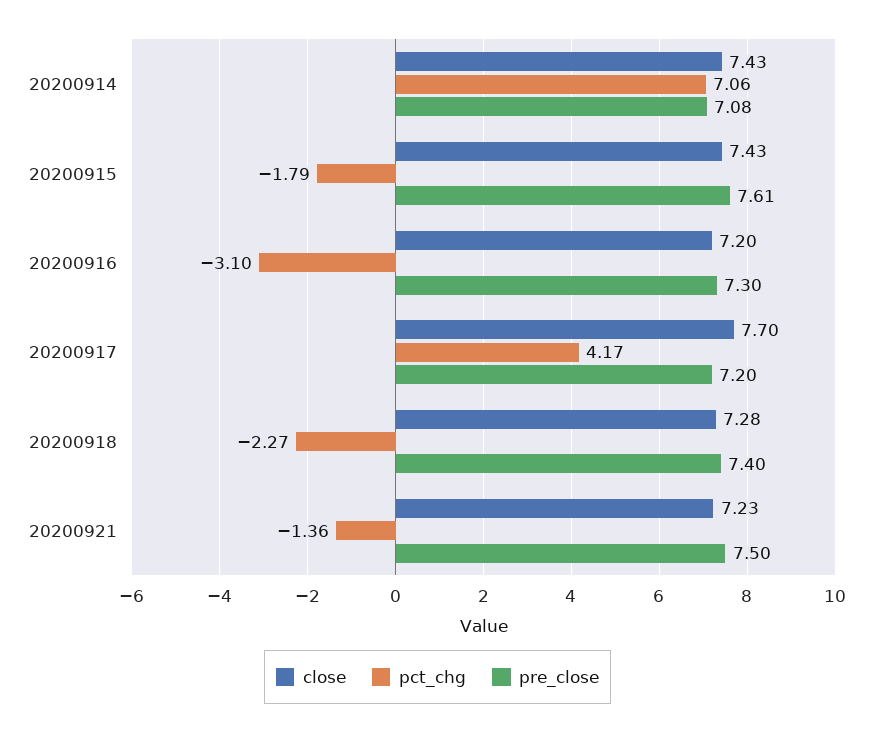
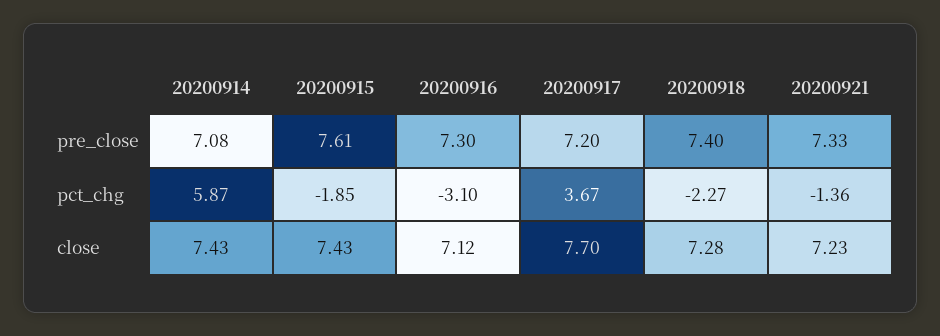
pct_chg, 20200914: 7.06 -> 5.87
pct_chg, 20200915: -1.79 -> -1.85
close, 20200916: 7.2 -> 7.12
pct_chg, 20200917: 4.17 -> 3.67
pre_close, 20200921: 7.5 -> 7.33

